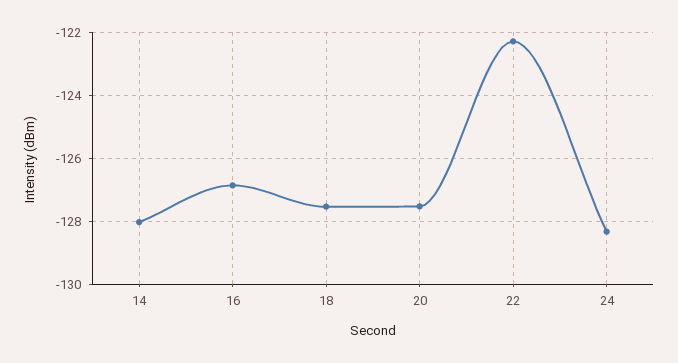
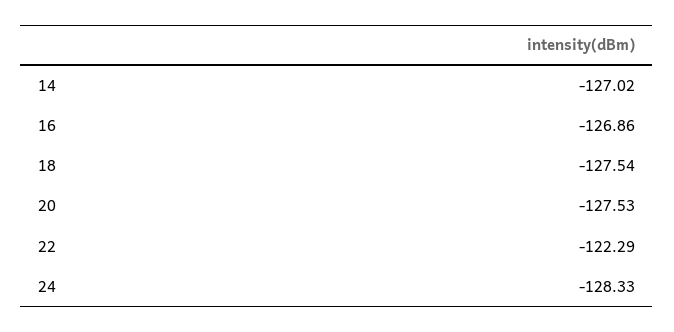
14: -128 -> -127.02

